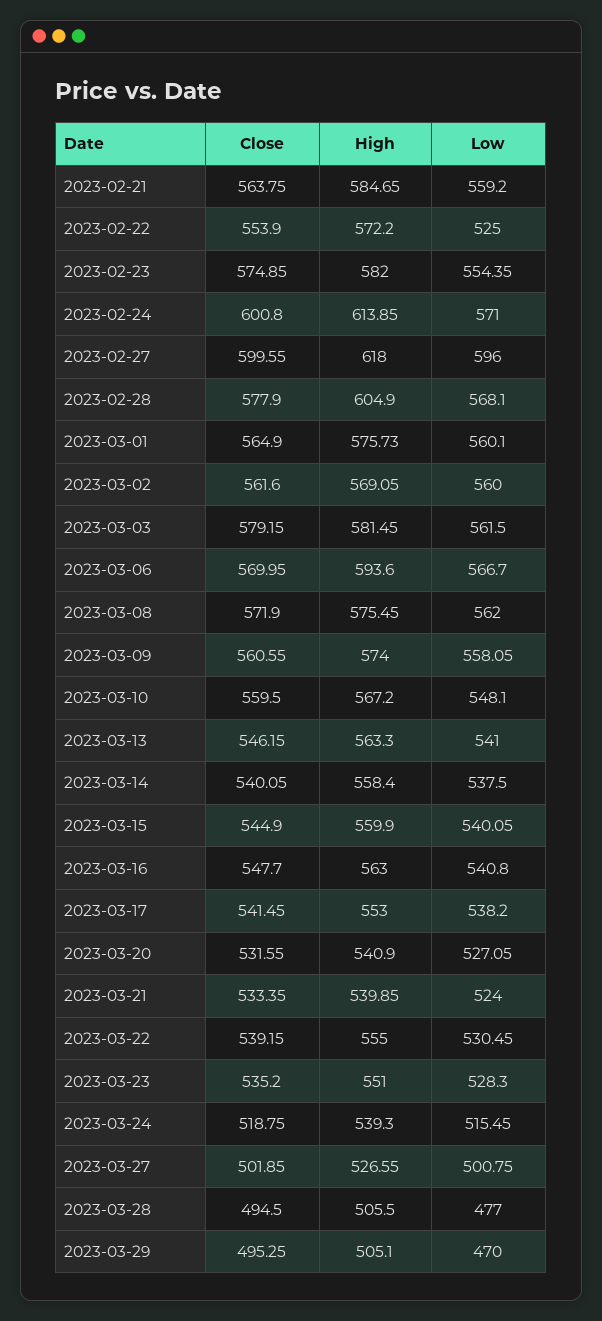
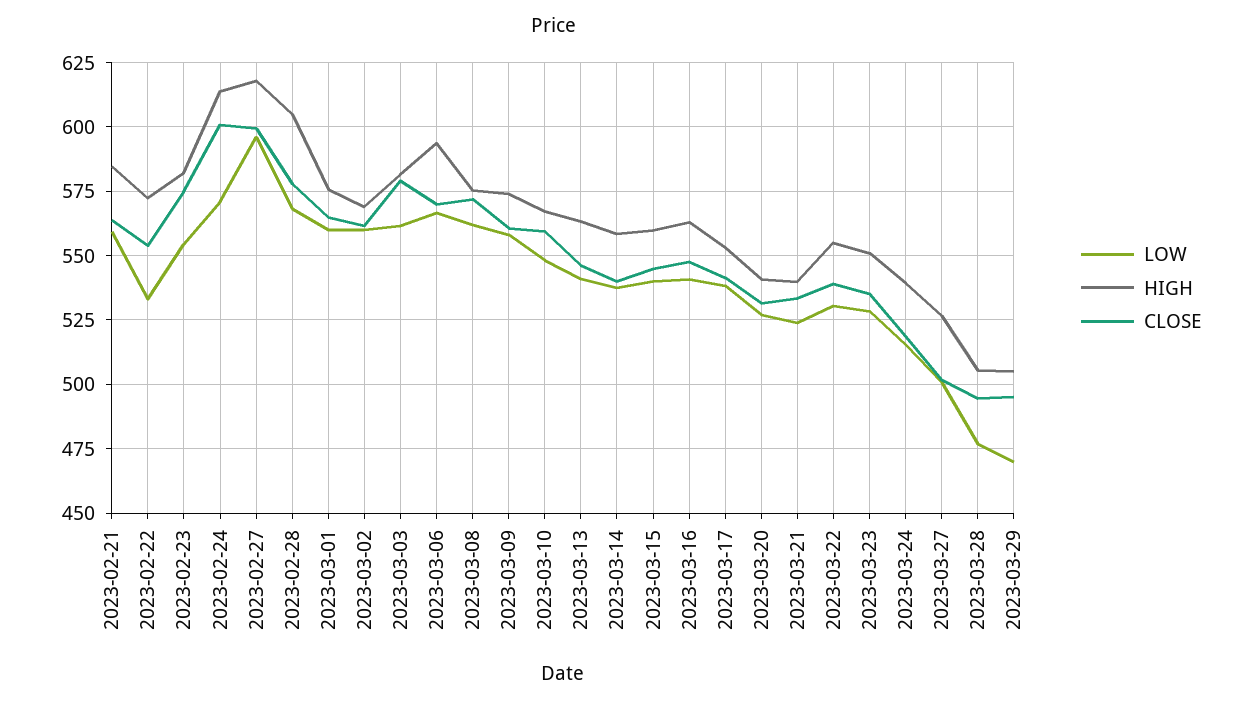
Low, 2023-02-22: 525 -> 532.5

